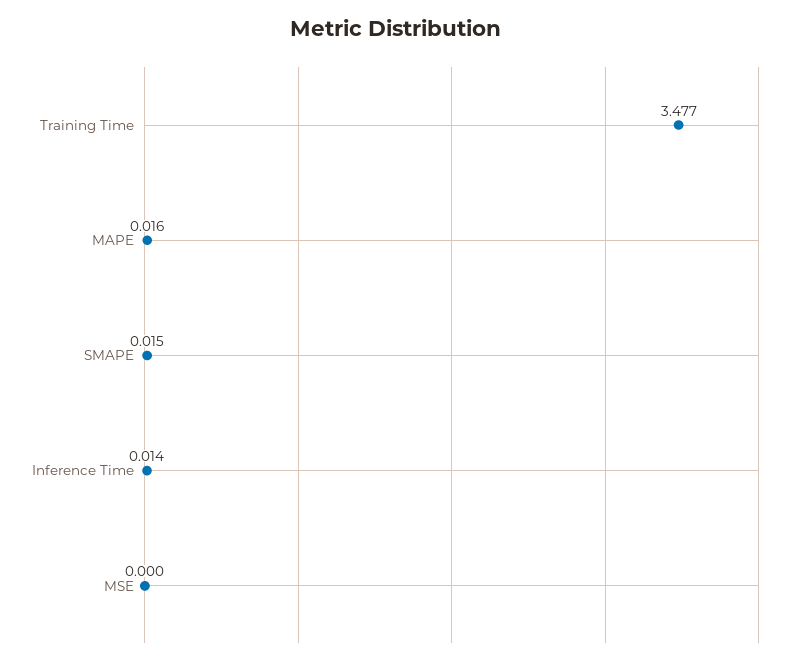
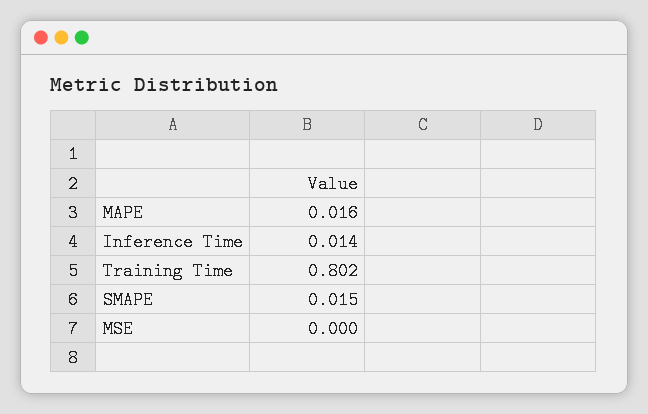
Training Time: 3.477 -> 0.802

